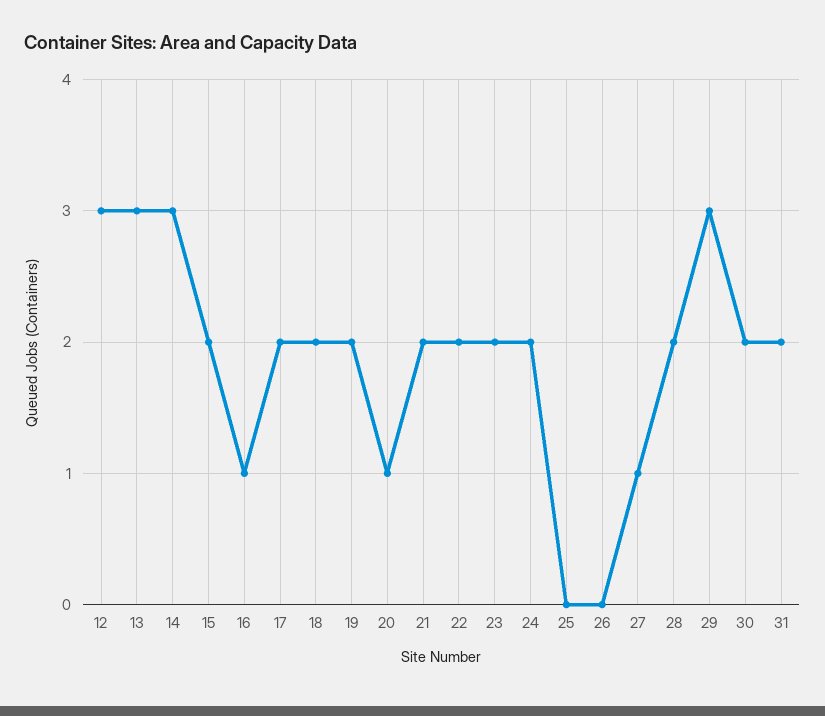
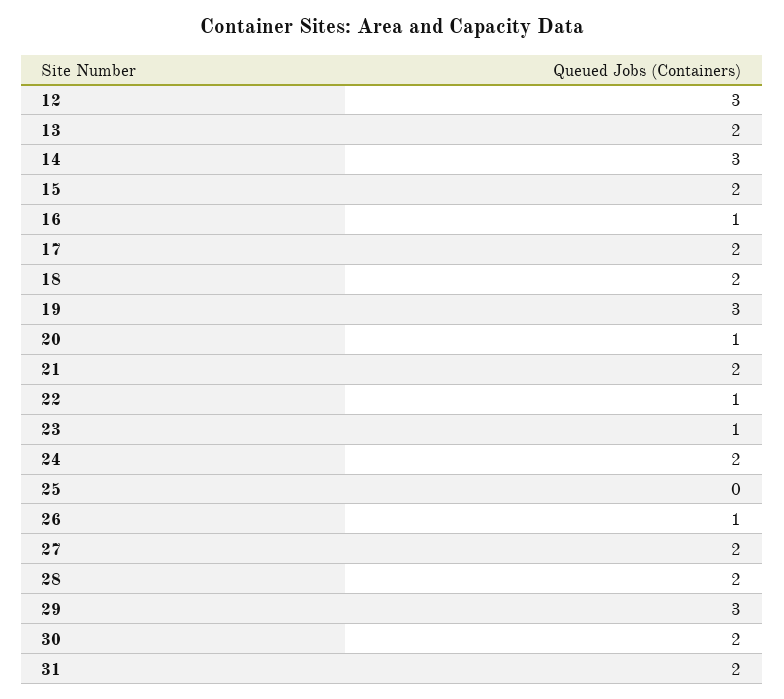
13: 3 -> 2
19: 2 -> 3
22: 2 -> 1
23: 2 -> 1
26: 0 -> 1
27: 1 -> 2

